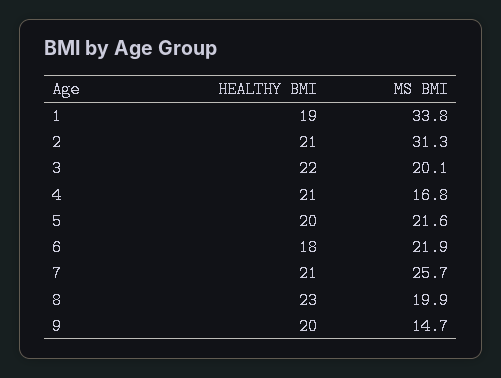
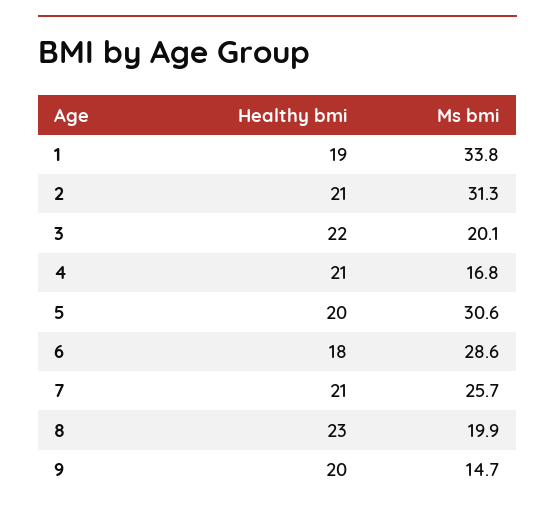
MS BMI, 5: 21.6 -> 30.6
MS BMI, 6: 21.9 -> 28.6

